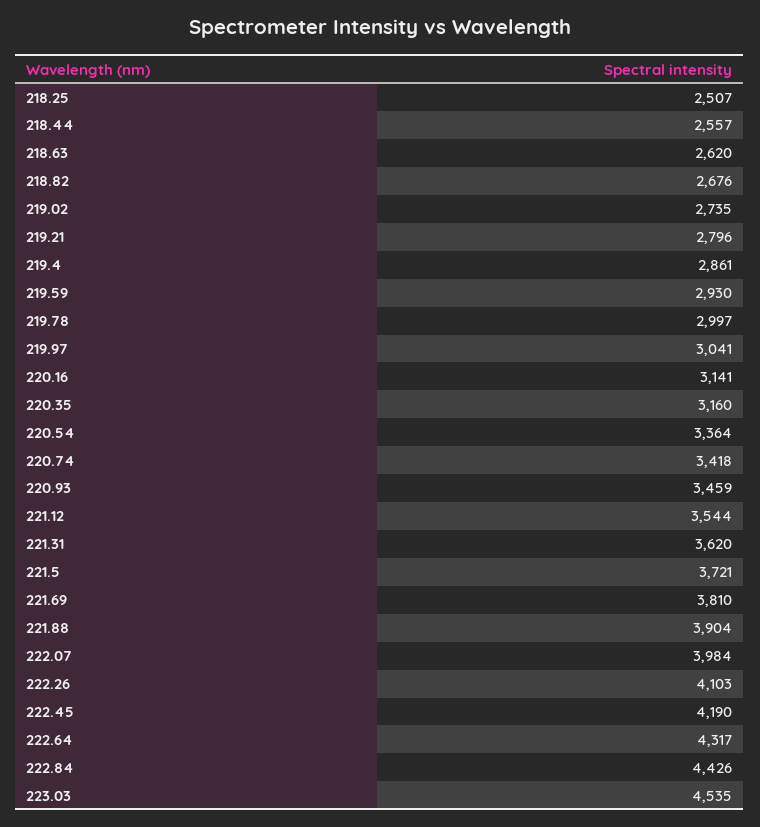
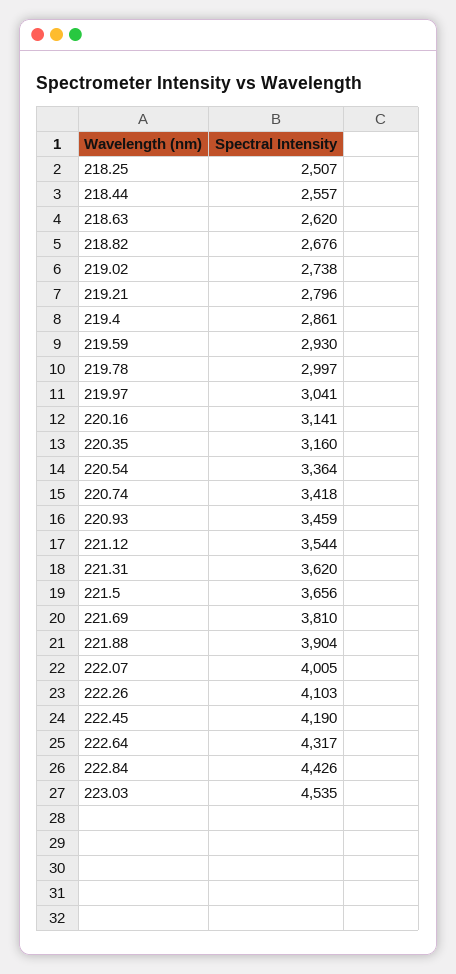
219.02: 2735 -> 2738
221.5: 3721 -> 3656
222.07: 3984 -> 4005

